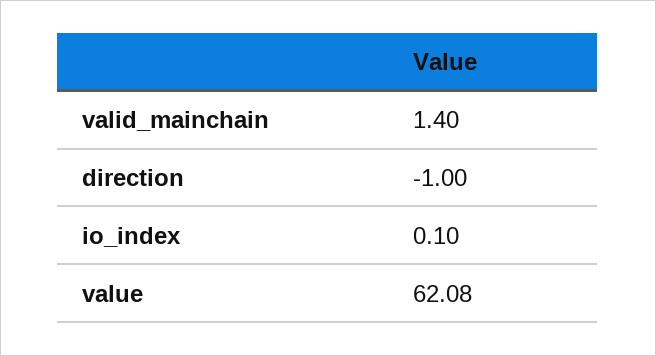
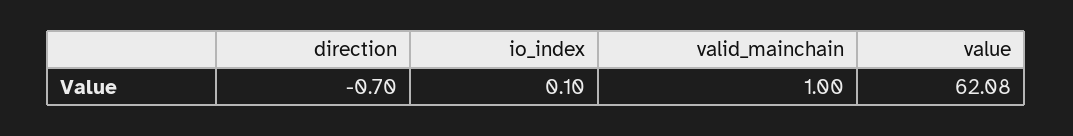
valid_mainchain: 1.4 -> 1
direction: -1 -> -0.7

